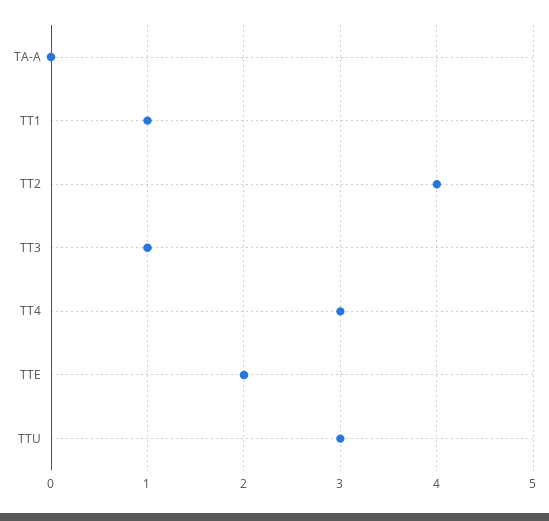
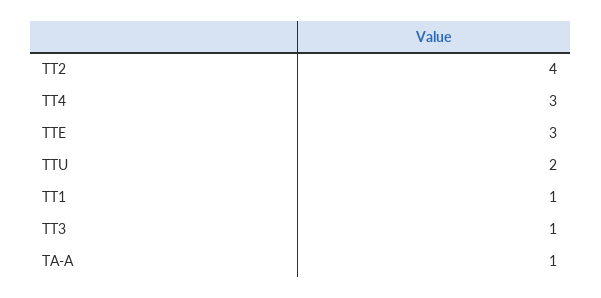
TA-A: 0 -> 1
TTE: 2 -> 3
TTU: 3 -> 2

